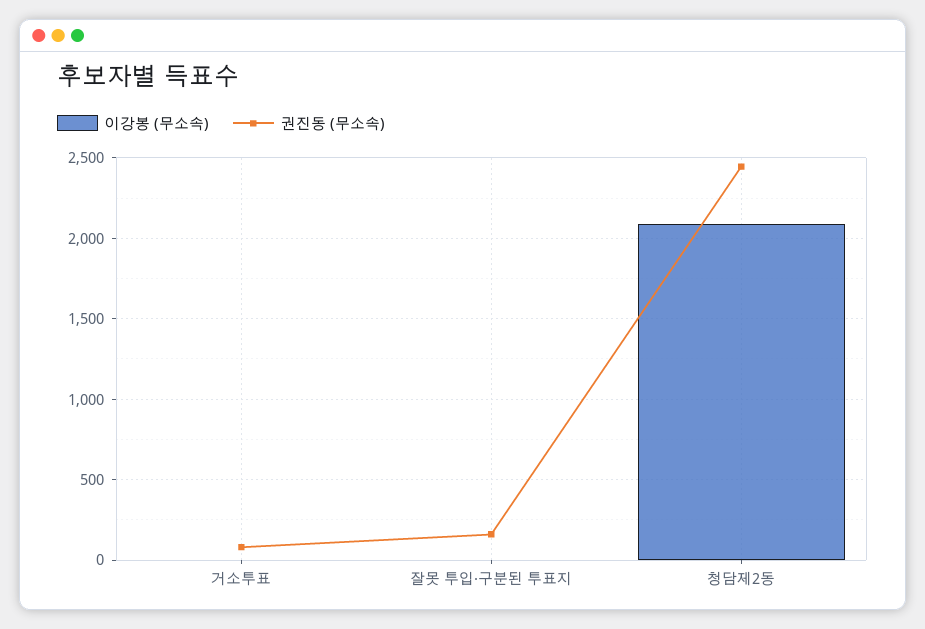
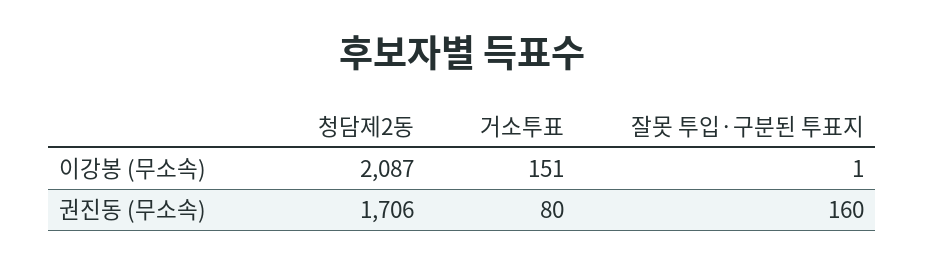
이강봉 (무소속), 거소투표: 0 -> 151
권진동 (무소속), 청담제2동: 2450 -> 1706

